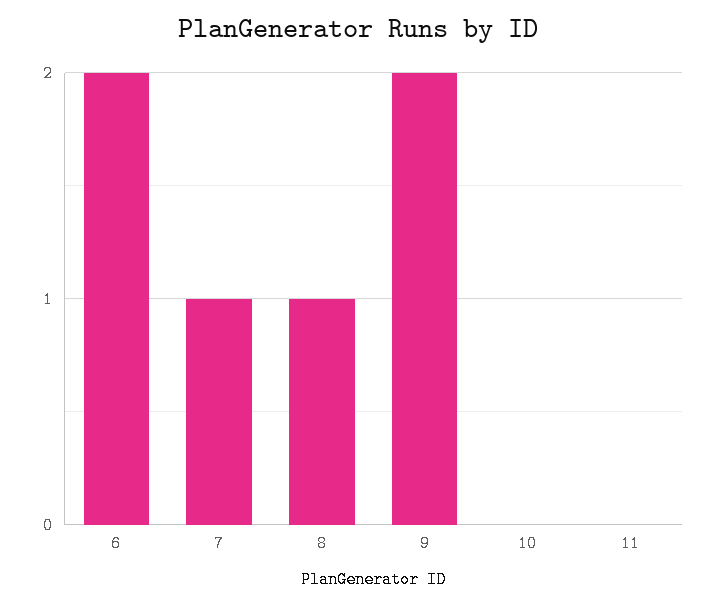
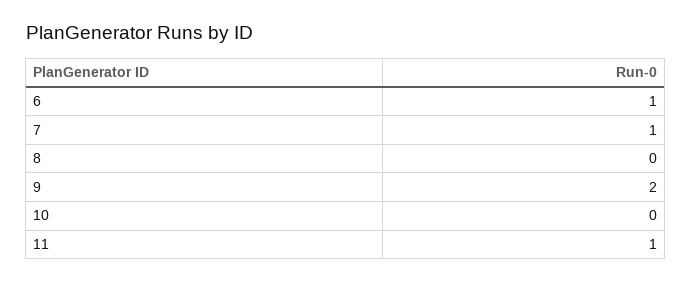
6: 2 -> 1
8: 1 -> 0
11: 0 -> 1

